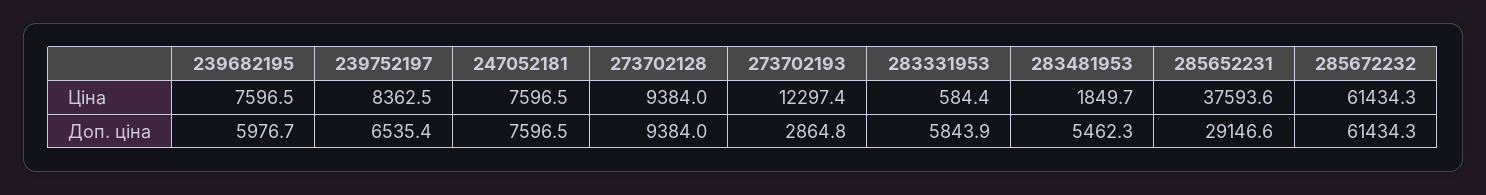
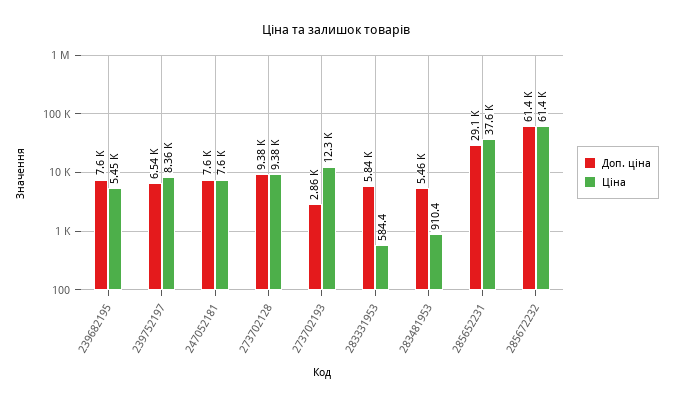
Ціна, 239682195: 7596.5 -> 5450
Ціна, 283481953: 1849.7 -> 910.4
Доп. ціна, 239682195: 5976.7 -> 7600

